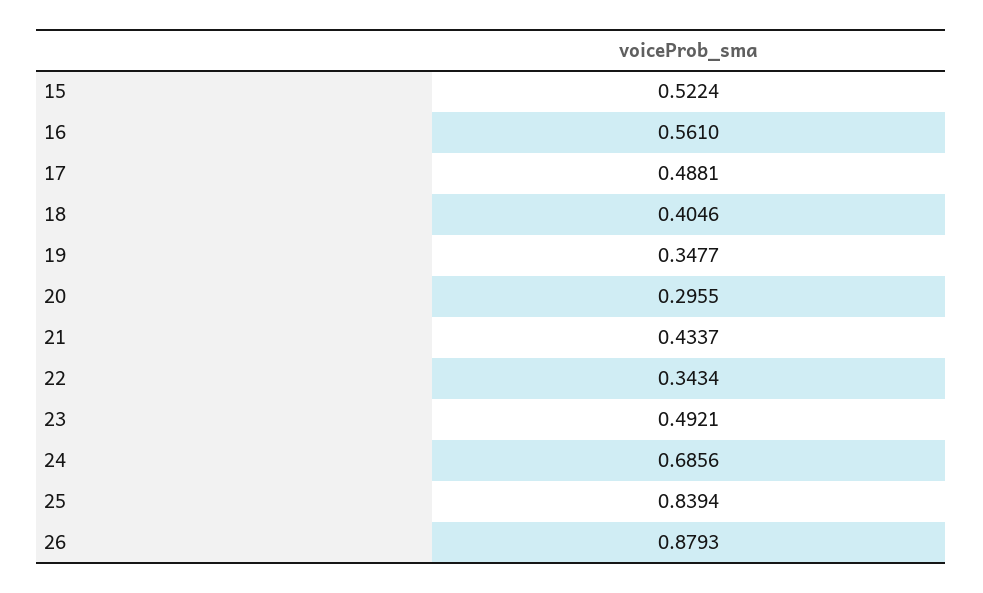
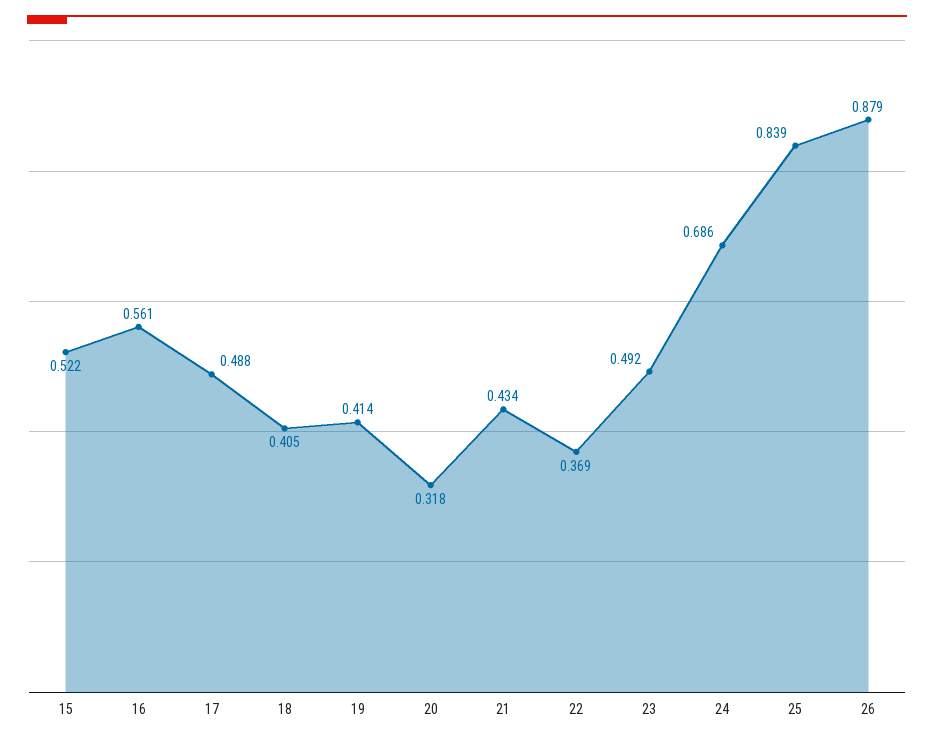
19: 0.3477 -> 0.414
20: 0.2955 -> 0.318
22: 0.3434 -> 0.369

